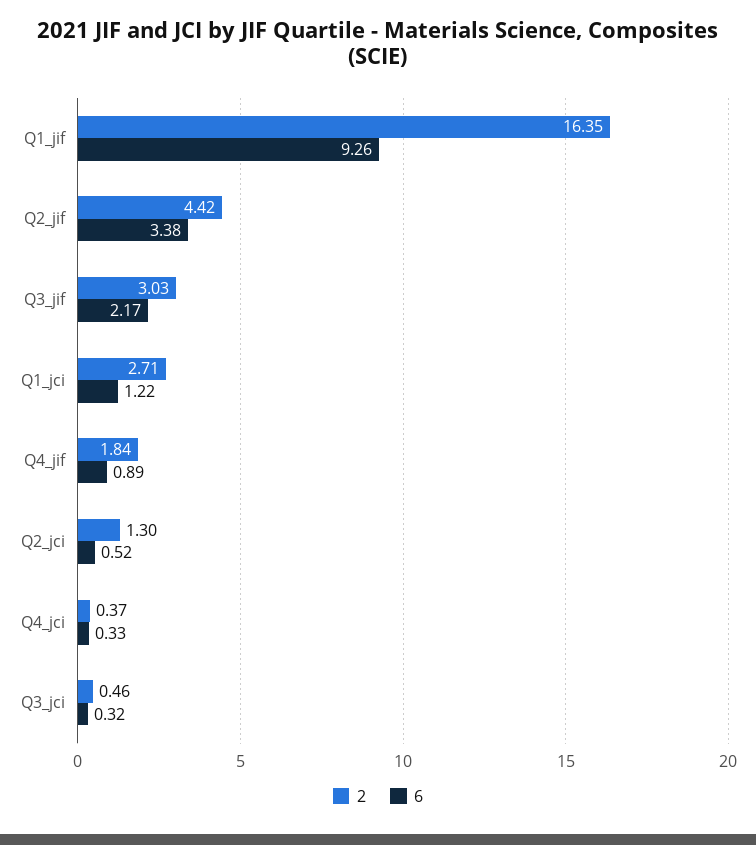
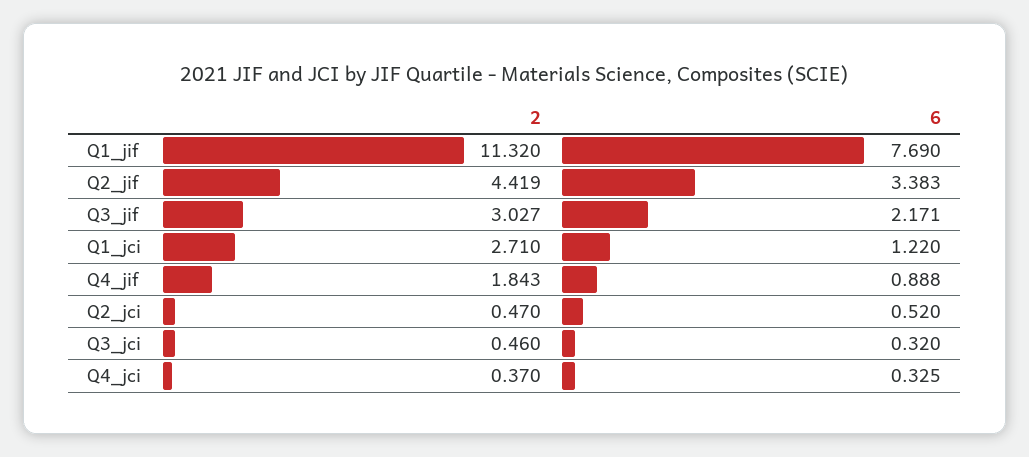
2, Q1_jif: 16.35 -> 11.32
6, Q1_jif: 9.26 -> 7.69
2, Q2_jci: 1.3 -> 0.47

